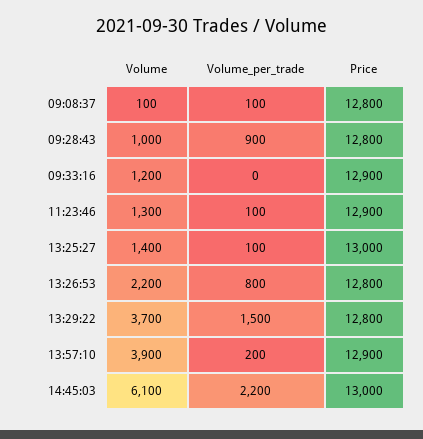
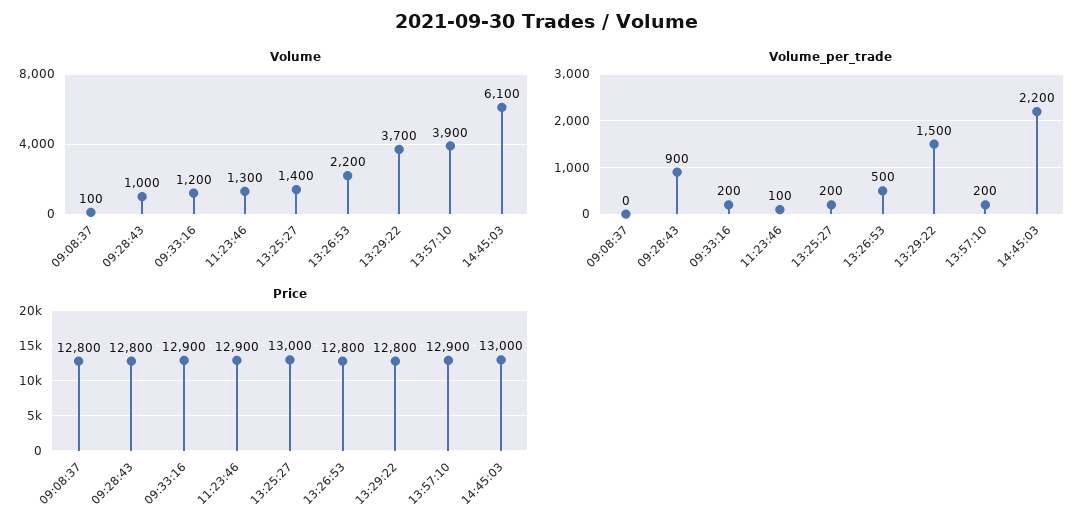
Volume_per_trade, 09:08:37: 100 -> 0
Volume_per_trade, 09:33:16: 0 -> 200
Volume_per_trade, 13:25:27: 100 -> 200
Volume_per_trade, 13:26:53: 800 -> 500

